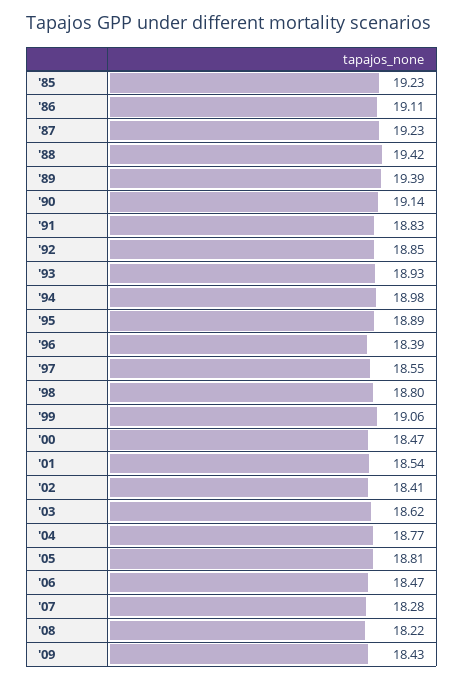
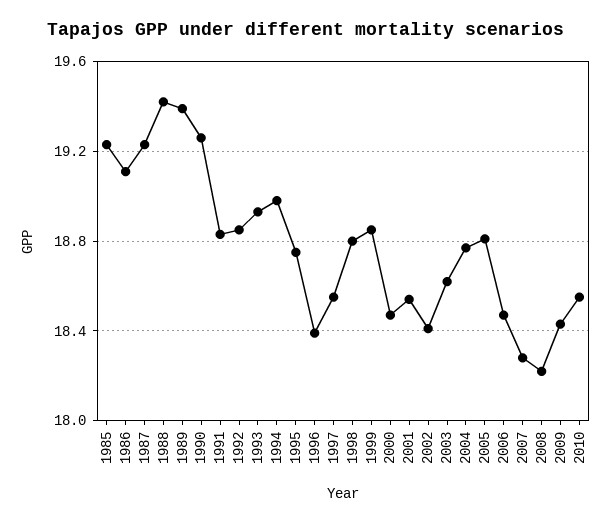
'90: 19.14 -> 19.25
'95: 18.89 -> 18.75
'99: 19.06 -> 18.85
2010: none -> 18.55

